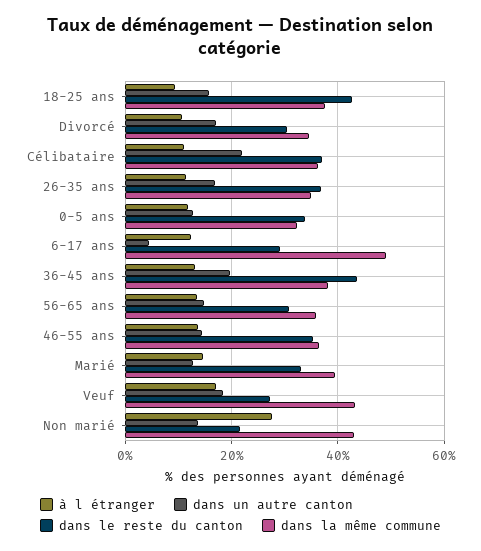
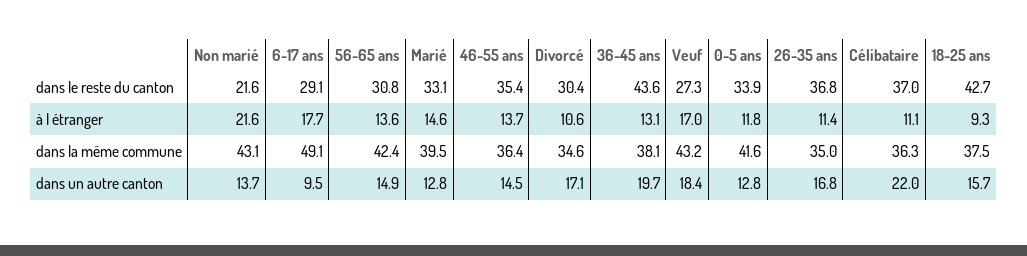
dans la même commune, 0-5 ans: 32 -> 41.6
à l étranger, 6-17 ans: 12 -> 17.7
dans un autre canton, 6-17 ans: 4 -> 9.5
dans la même commune, 56-65 ans: 36 -> 42.4
à l étranger, Non marié: 28 -> 21.6

